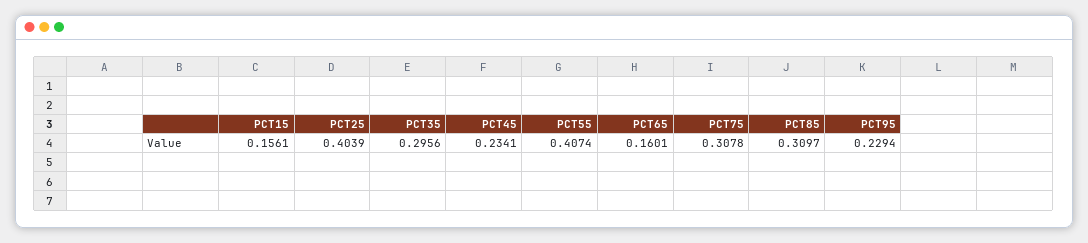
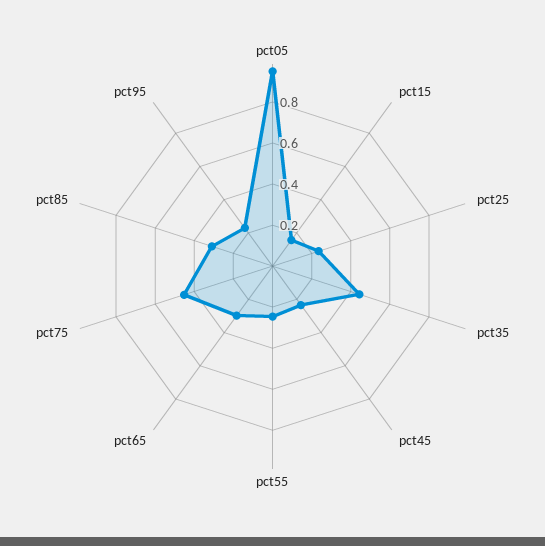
PCT25: 0.4039 -> 0.25
PCT35: 0.2956 -> 0.45
PCT55: 0.4074 -> 0.25
PCT65: 0.1601 -> 0.3
PCT75: 0.3078 -> 0.45
pct05: none -> 0.95

